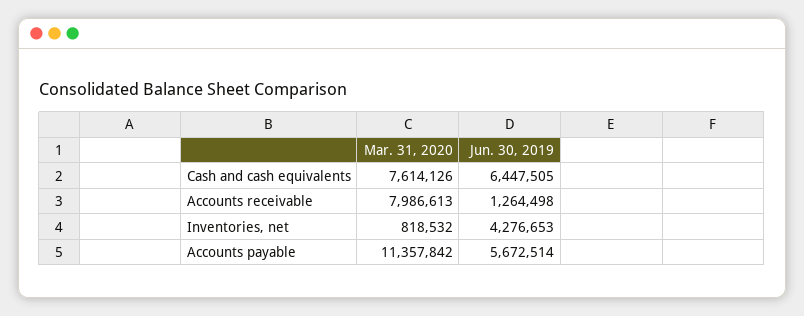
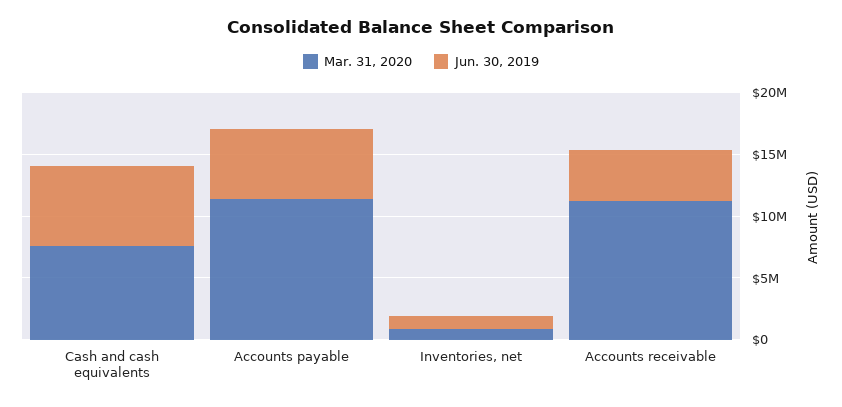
Mar. 31, 2020, Accounts receivable: 7986613 -> 11000000
Jun. 30, 2019, Accounts receivable: 1264498 -> 4000000
Jun. 30, 2019, Inventories, net: 4276653 -> 1000000

